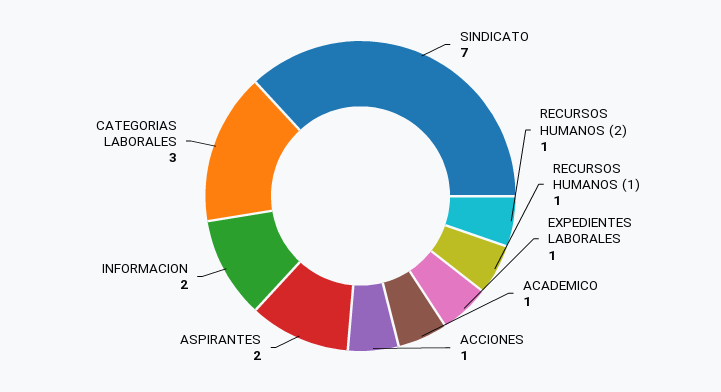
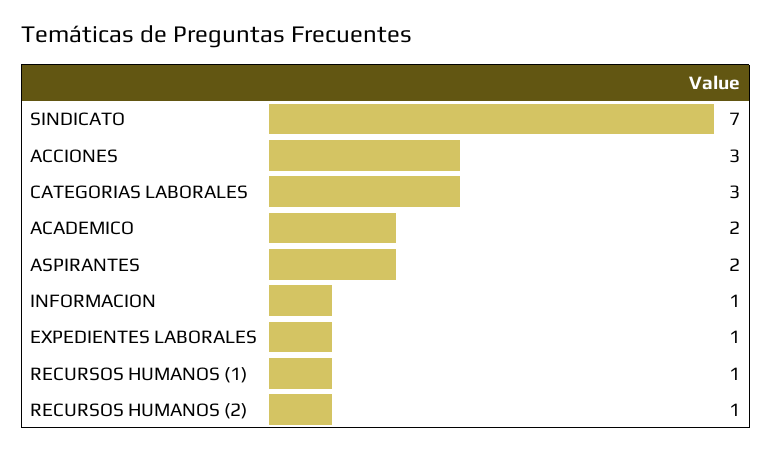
ACADEMICO: 1 -> 2
ACCIONES: 1 -> 3
INFORMACION: 2 -> 1

